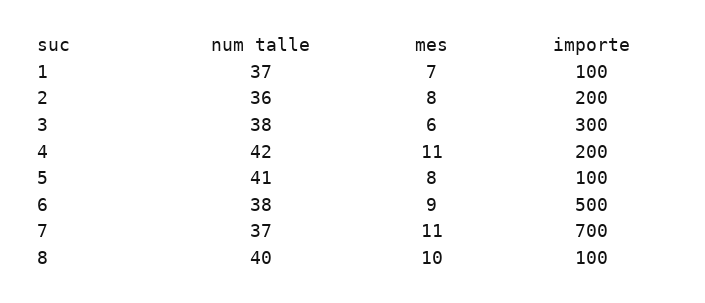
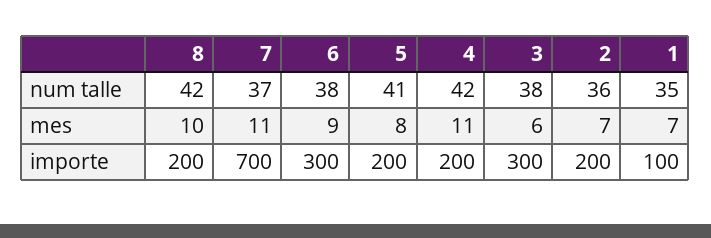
num talle, 1: 37 -> 35
mes, 2: 8 -> 7
importe, 5: 100 -> 200
importe, 6: 500 -> 300
num talle, 8: 40 -> 42
importe, 8: 100 -> 200

